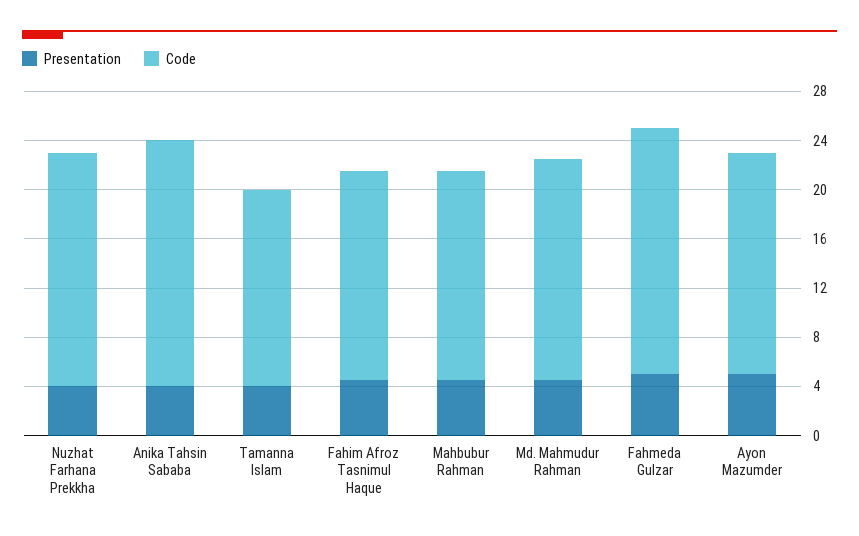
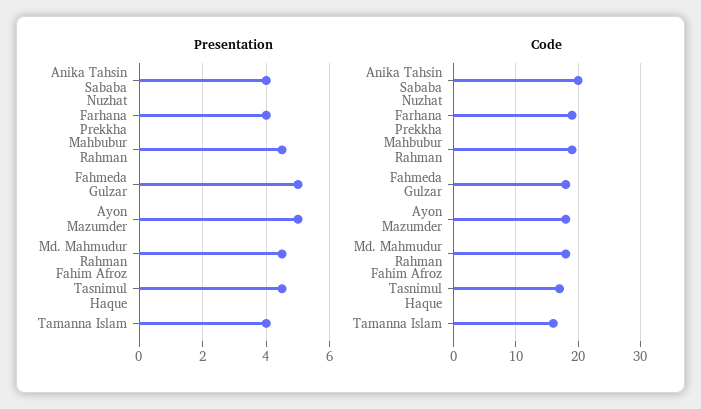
Code, Mahbubur Rahman: 17 -> 19
Code, Fahmeda Gulzar: 20 -> 18

